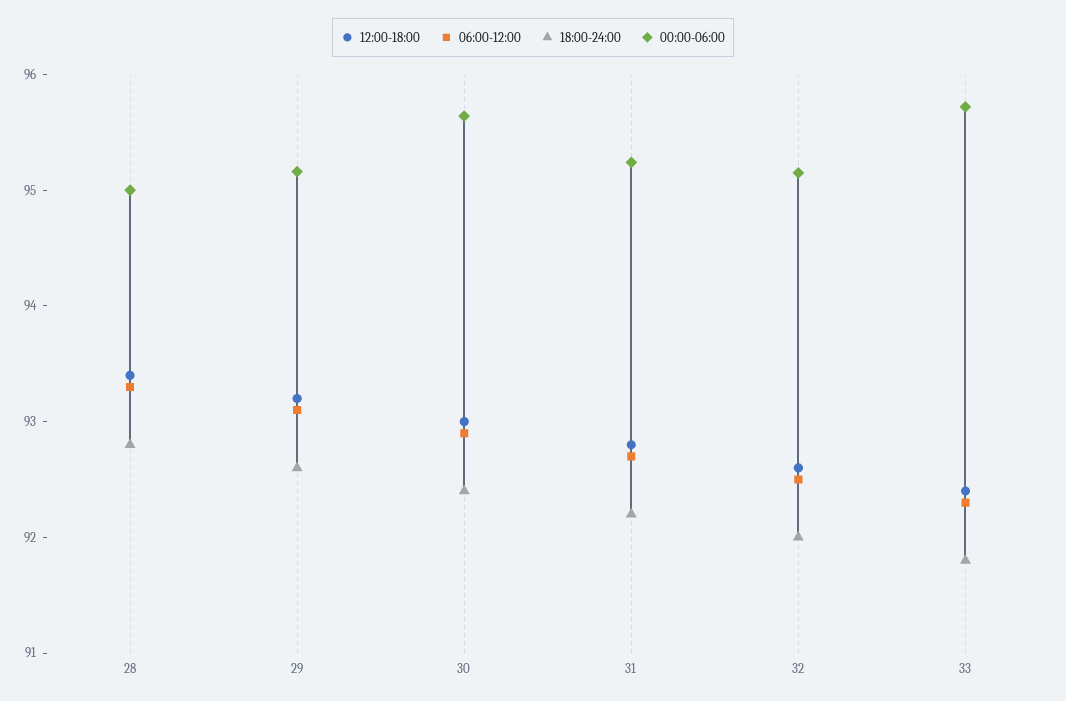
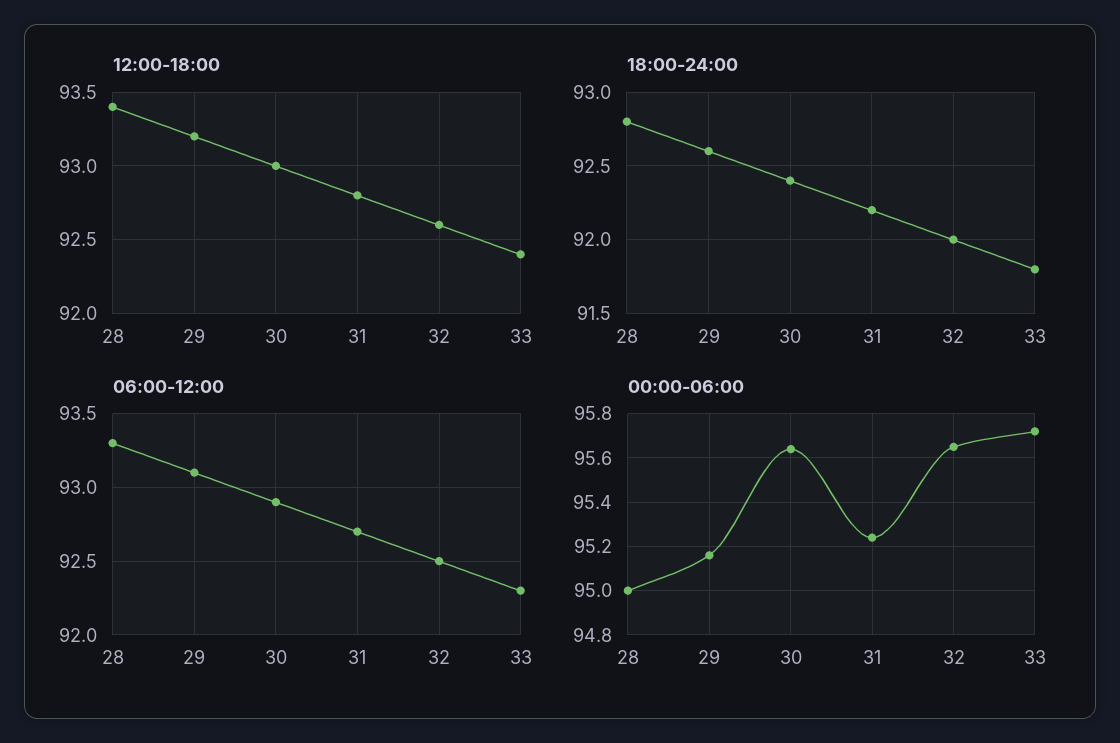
00:00-06:00, 32: 95.2 -> 95.65

